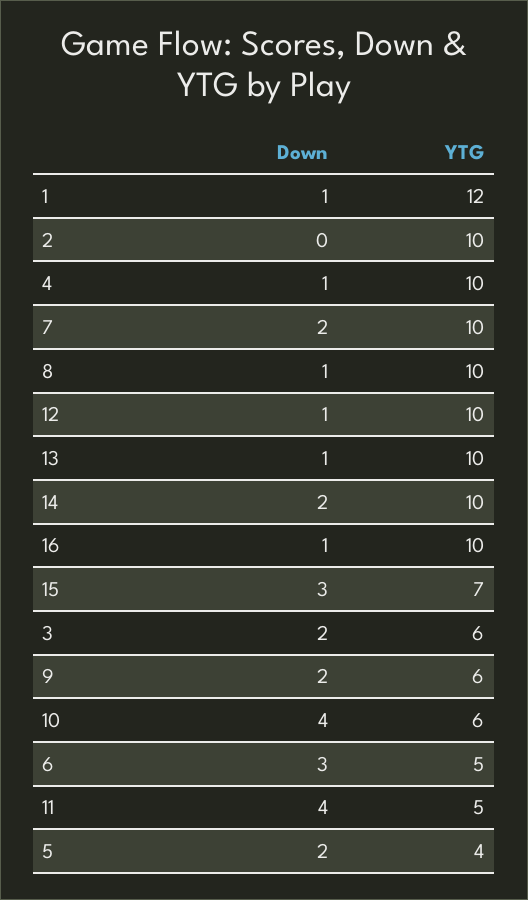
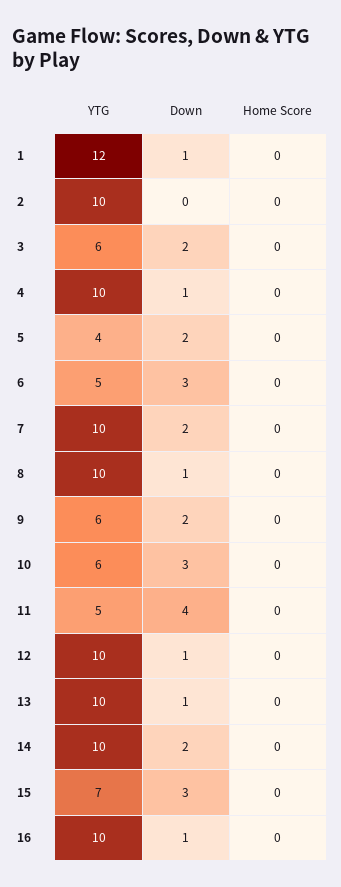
Down, 10: 4 -> 3
Home Score, 1: none -> 0
Home Score, 2: none -> 0
Home Score, 3: none -> 0
Home Score, 4: none -> 0
Home Score, 5: none -> 0
Home Score, 6: none -> 0
Home Score, 7: none -> 0
Home Score, 8: none -> 0
Home Score, 9: none -> 0
Home Score, 10: none -> 0
Home Score, 11: none -> 0
Home Score, 12: none -> 0
Home Score, 13: none -> 0
Home Score, 14: none -> 0
Home Score, 15: none -> 0
Home Score, 16: none -> 0

